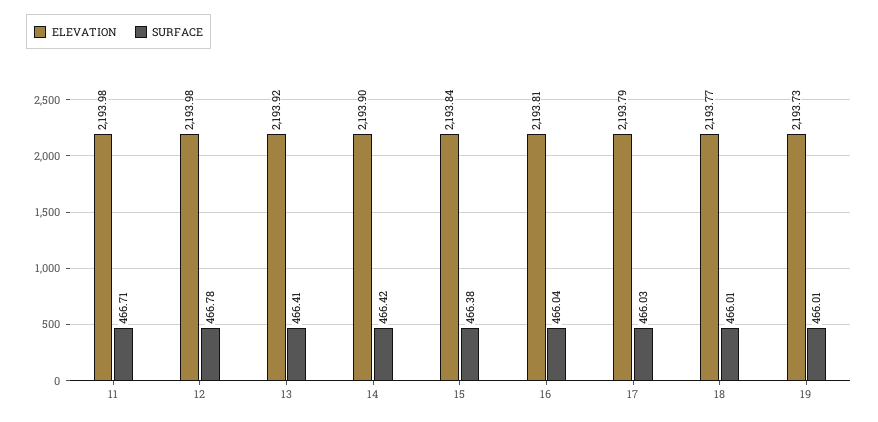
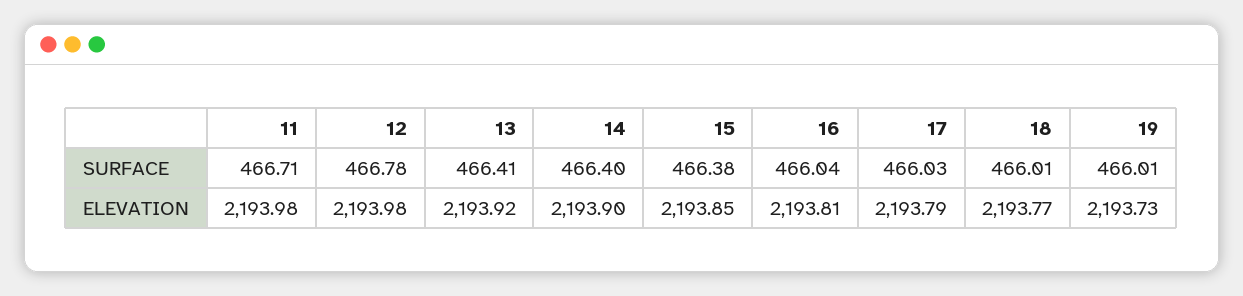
SURFACE, 14: 466.42 -> 466.4
ELEVATION, 15: 2193.84 -> 2193.85

